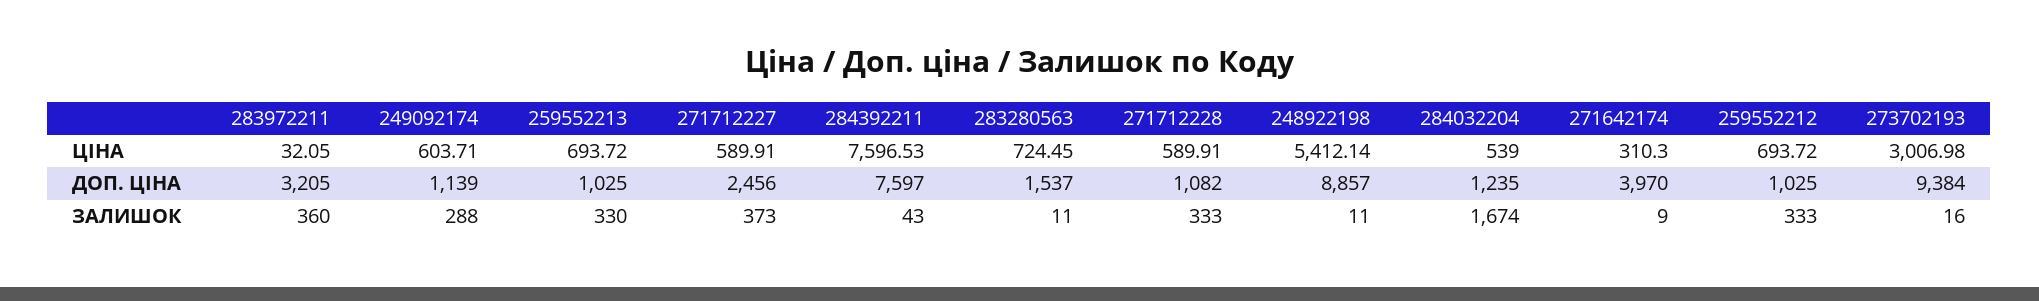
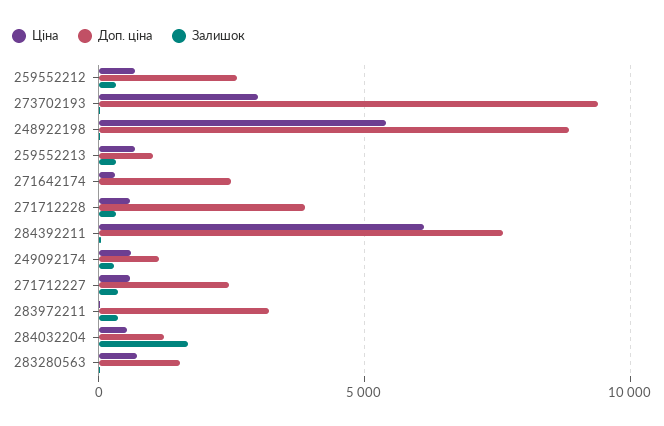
ЦІНА, 284392211: 7596.53 -> 6000
ДОП. ЦІНА, 271712228: 1082 -> 4000
ДОП. ЦІНА, 271642174: 3970 -> 2500
ДОП. ЦІНА, 259552212: 1025 -> 2500

